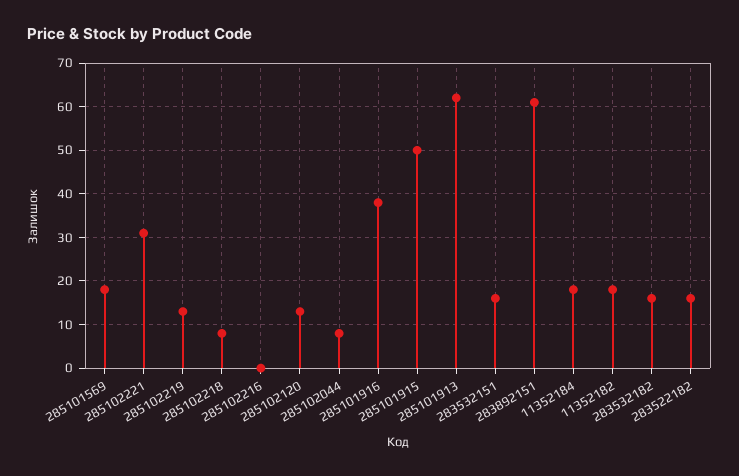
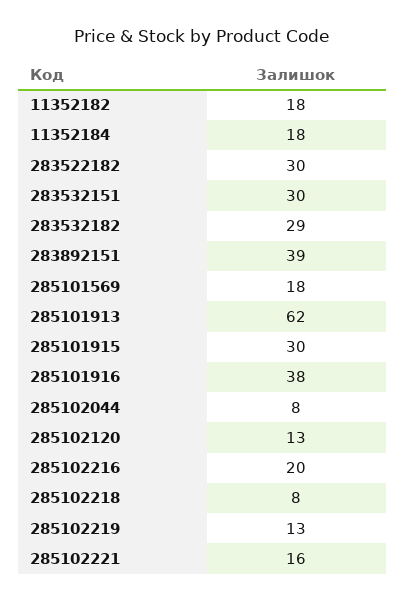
285102221: 30 -> 16
285102216: 0 -> 20
285101915: 50 -> 30
283532151: 15 -> 30
283892151: 60 -> 39
283532182: 15 -> 29
283522182: 15 -> 30

